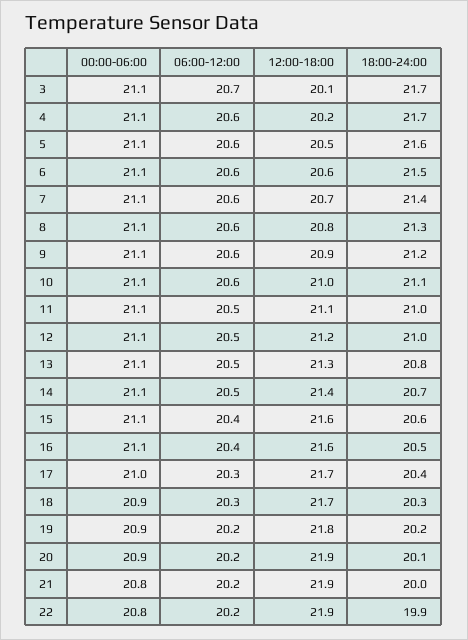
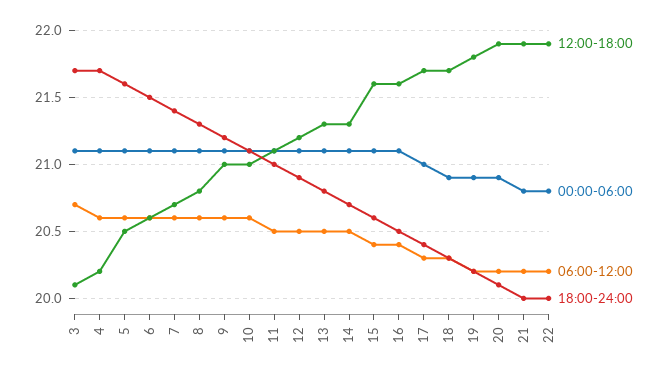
12:00-18:00, 9: 20.9 -> 21
18:00-24:00, 12: 21 -> 20.9
12:00-18:00, 14: 21.4 -> 21.3
18:00-24:00, 22: 19.9 -> 20

